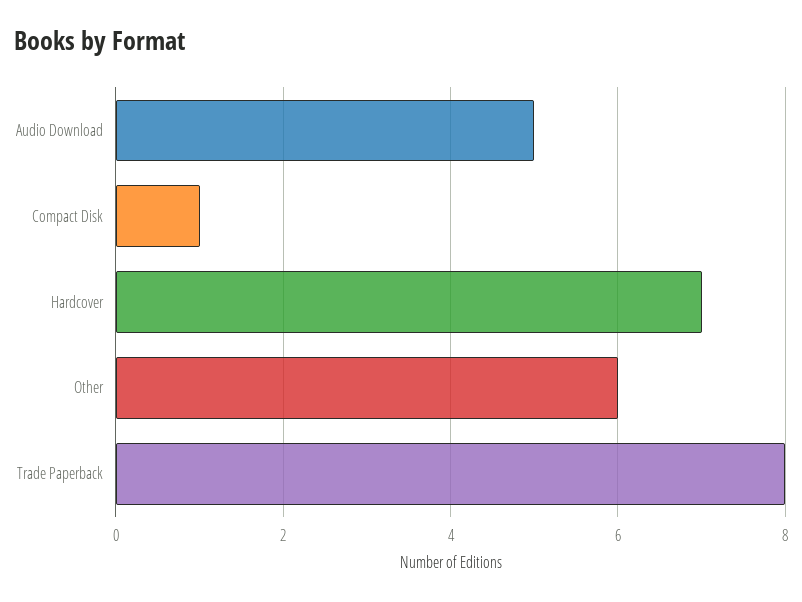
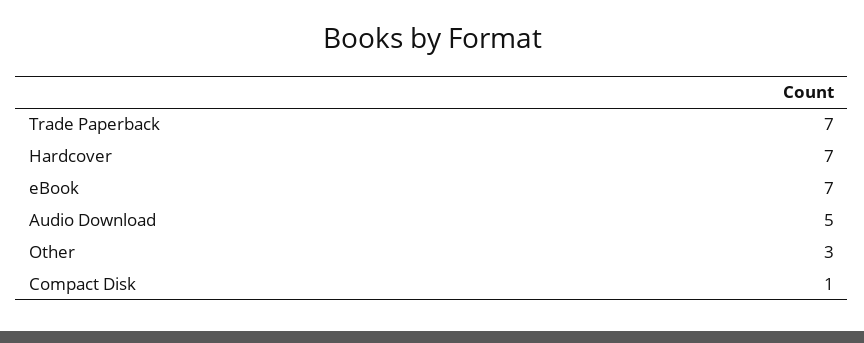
Other: 6 -> 3
Trade Paperback: 8 -> 7
eBook: none -> 7

